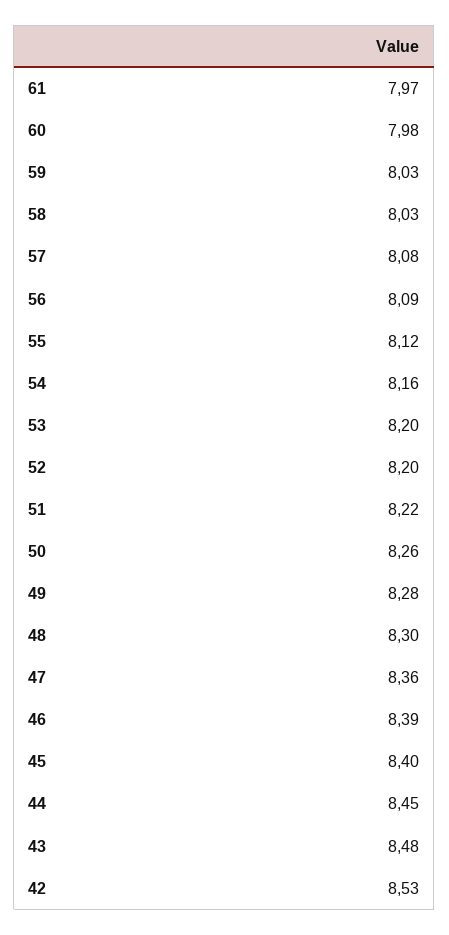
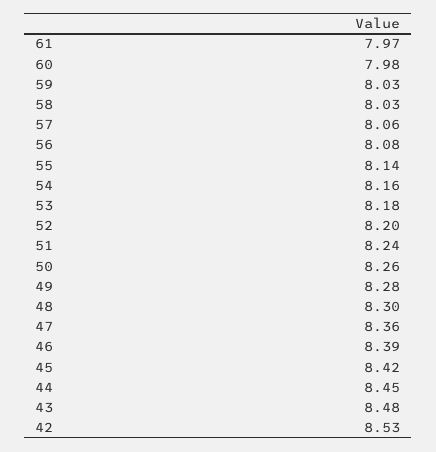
57: 8.08 -> 8.06
56: 8.09 -> 8.08
55: 8.12 -> 8.14
53: 8.2 -> 8.18
51: 8.22 -> 8.24
45: 8.4 -> 8.42

